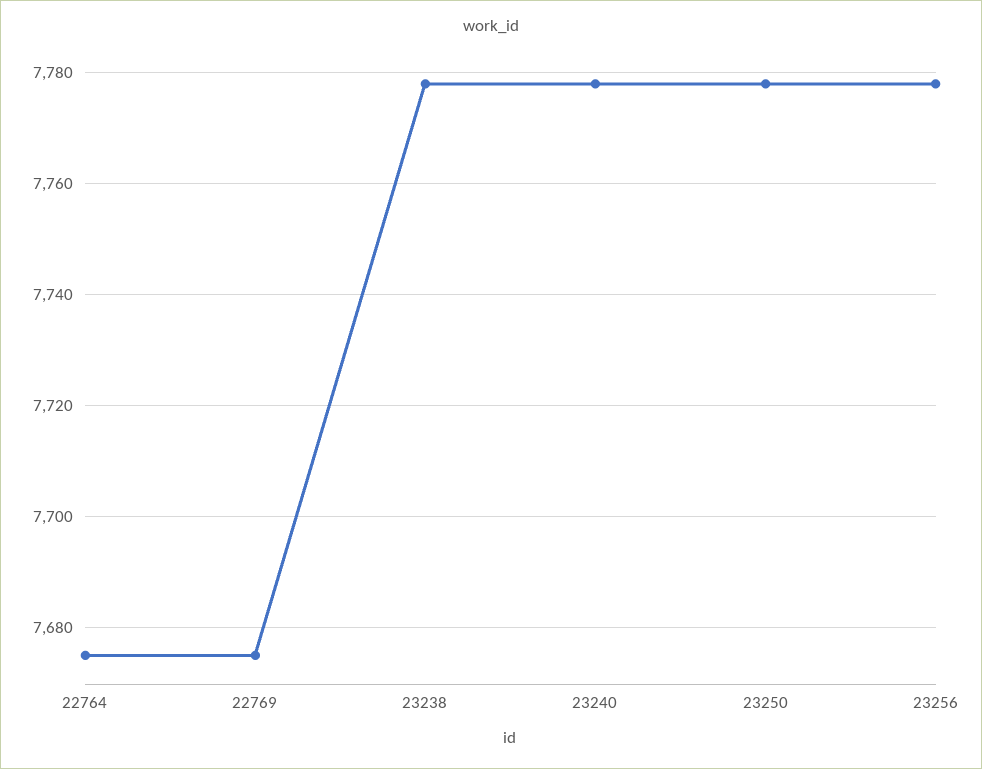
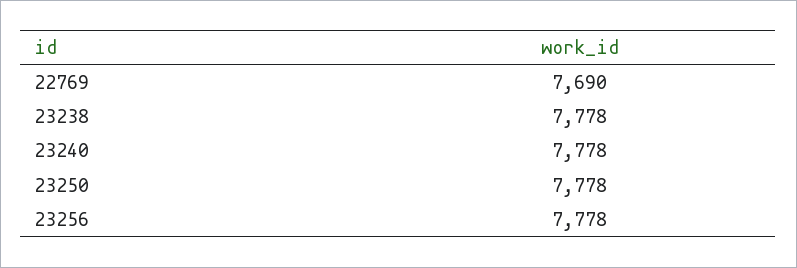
22764: 7675 -> none
22769: 7675 -> 7690

